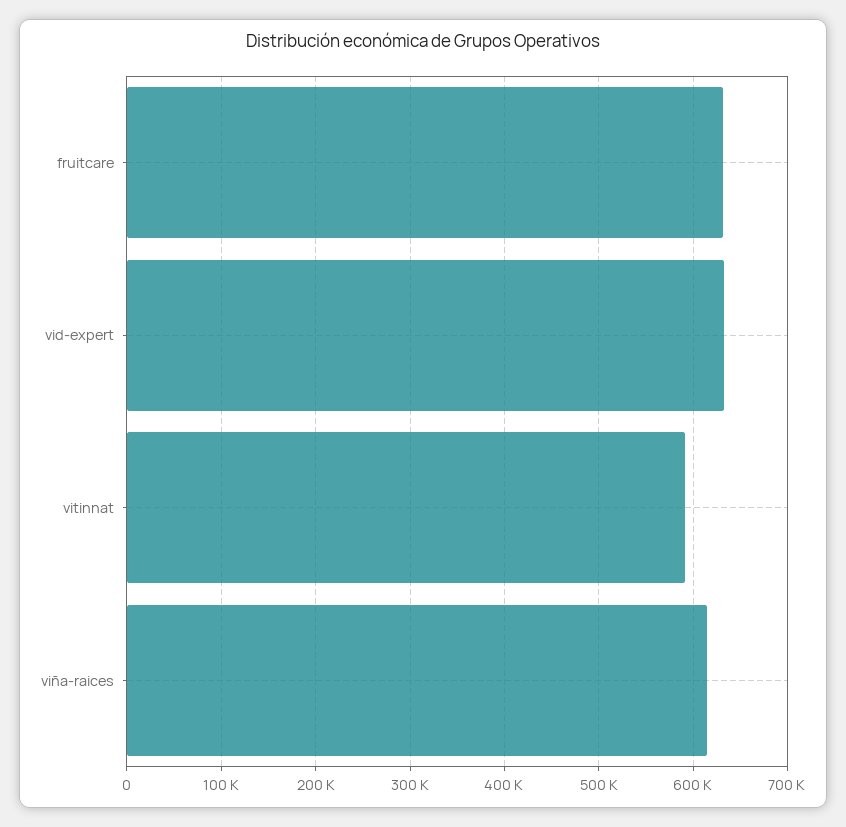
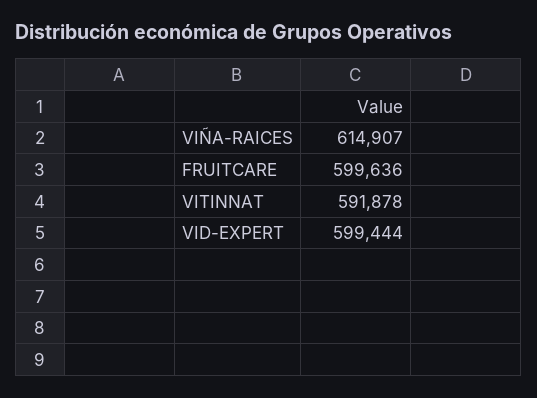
fruitcare: 630000 -> 599636
vid-expert: 630000 -> 599444

